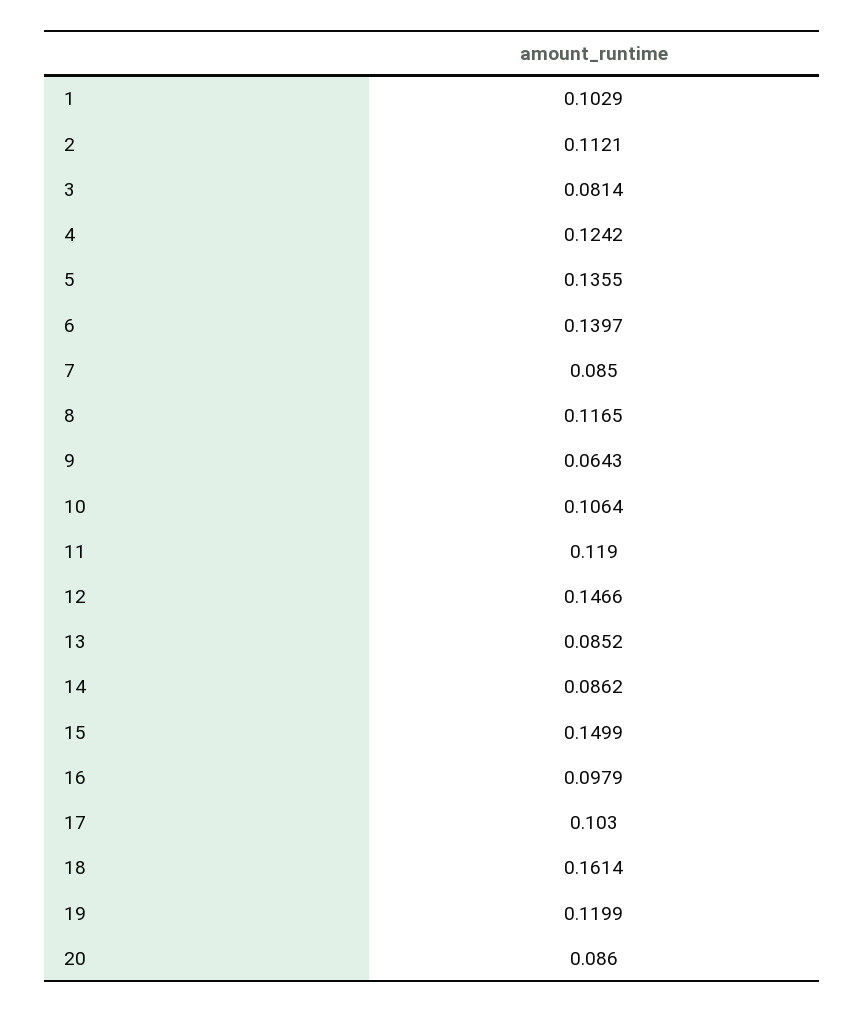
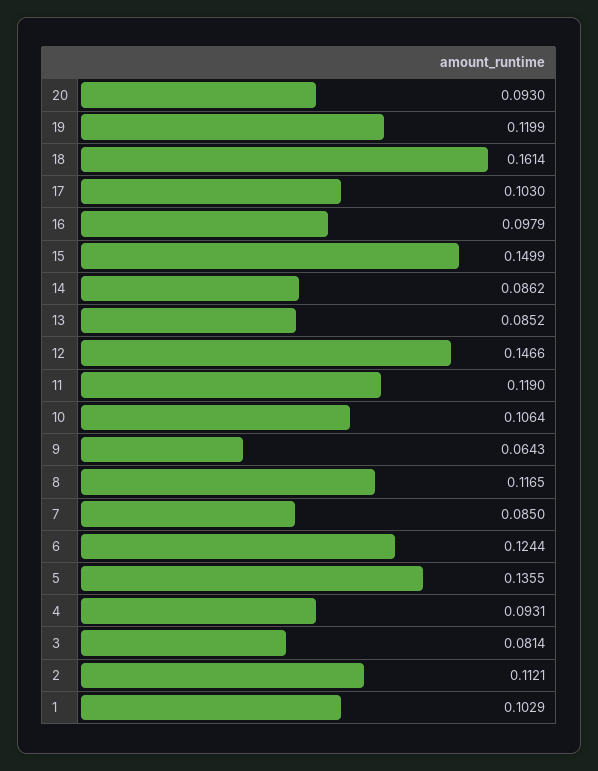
4: 0.1242 -> 0.0931
6: 0.1397 -> 0.1244
20: 0.086 -> 0.093

